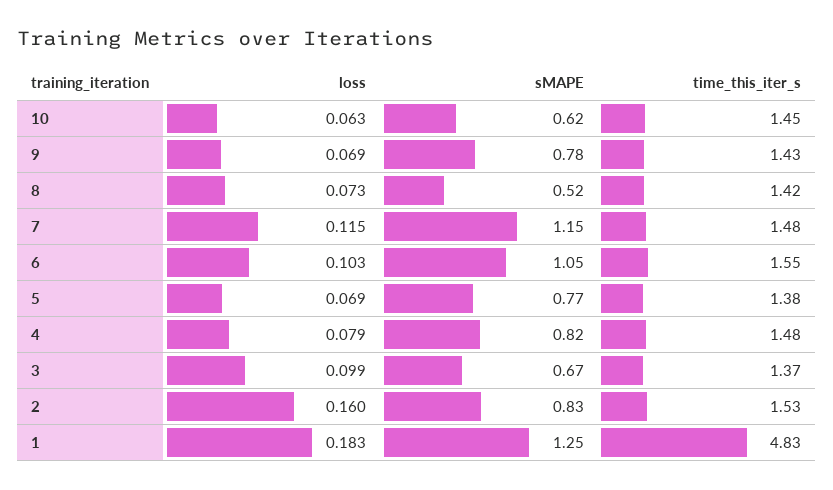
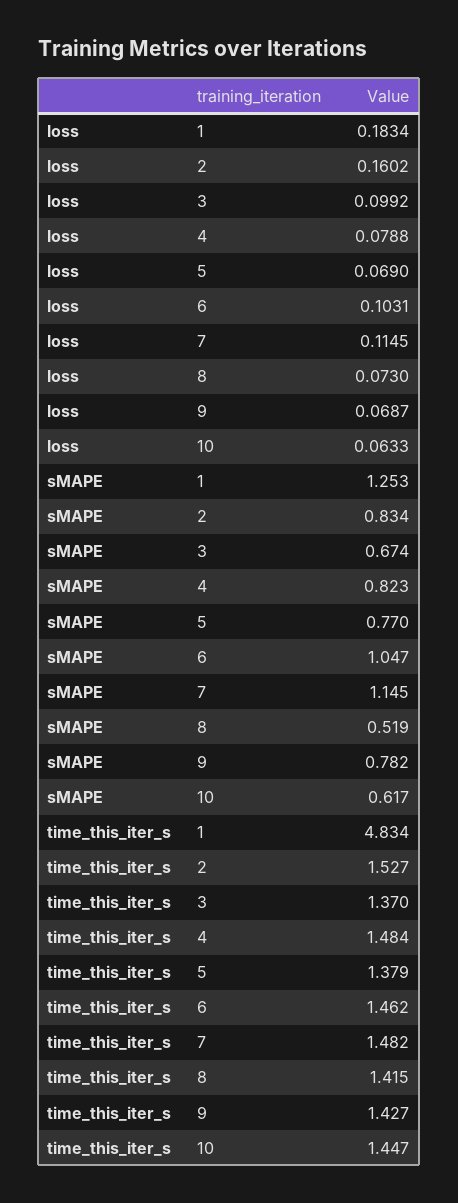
time_this_iter_s, 6: 1.55 -> 1.462

